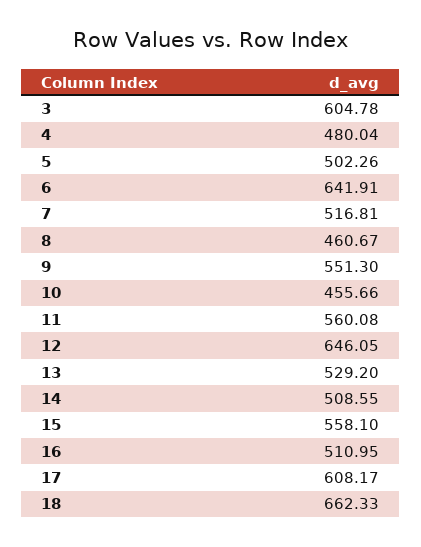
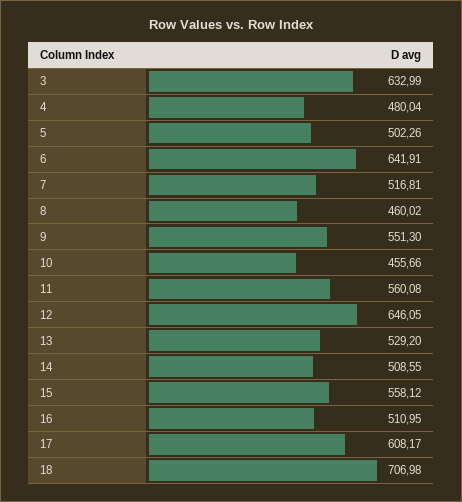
3: 604.78 -> 632.99
8: 460.67 -> 460.02
15: 558.1 -> 558.12
18: 662.33 -> 706.98

